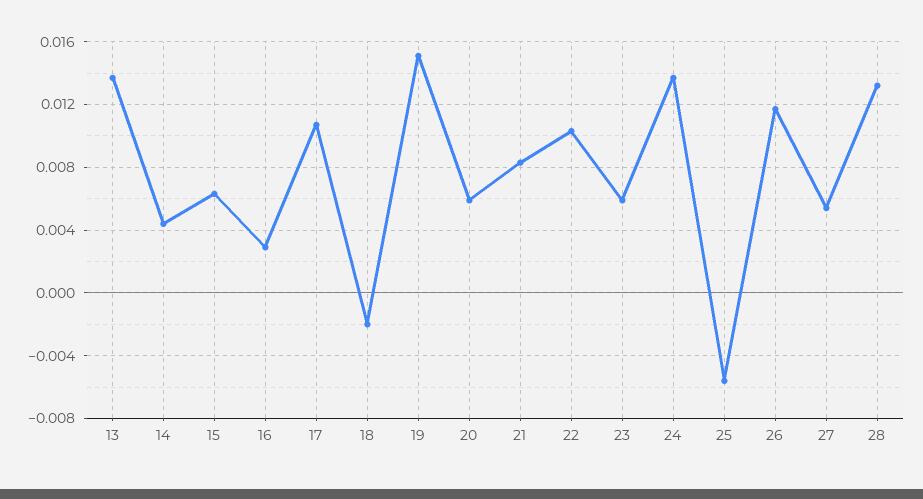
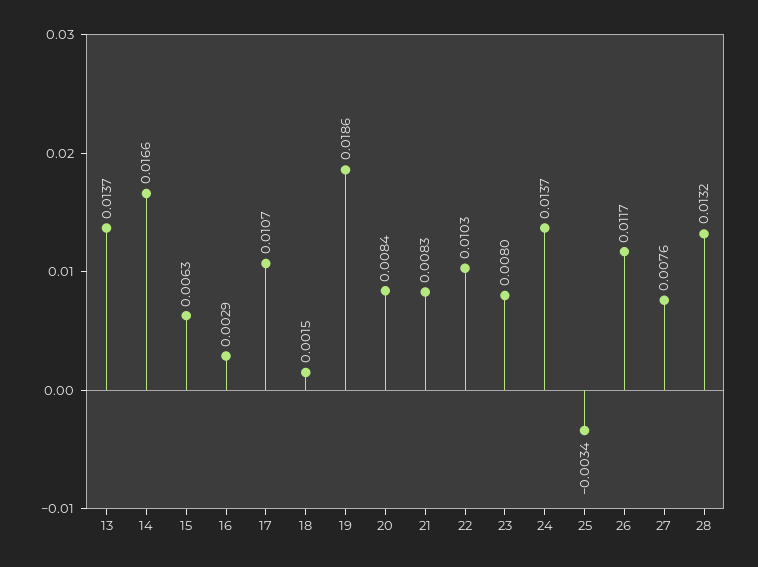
14: 0.0045 -> 0.0166
18: -0.002 -> 0.0015
19: 0.015 -> 0.0186
20: 0.006 -> 0.0084
23: 0.006 -> 0.008
25: -0.0055 -> -0.0034
27: 0.0055 -> 0.0076

